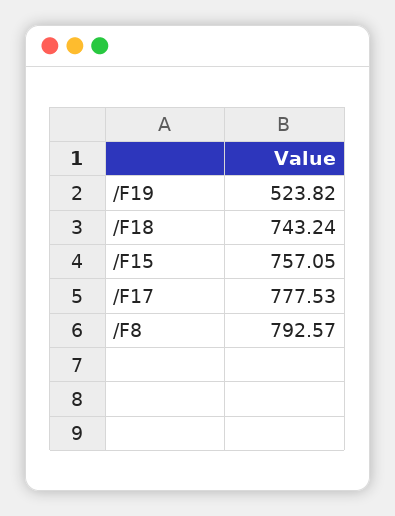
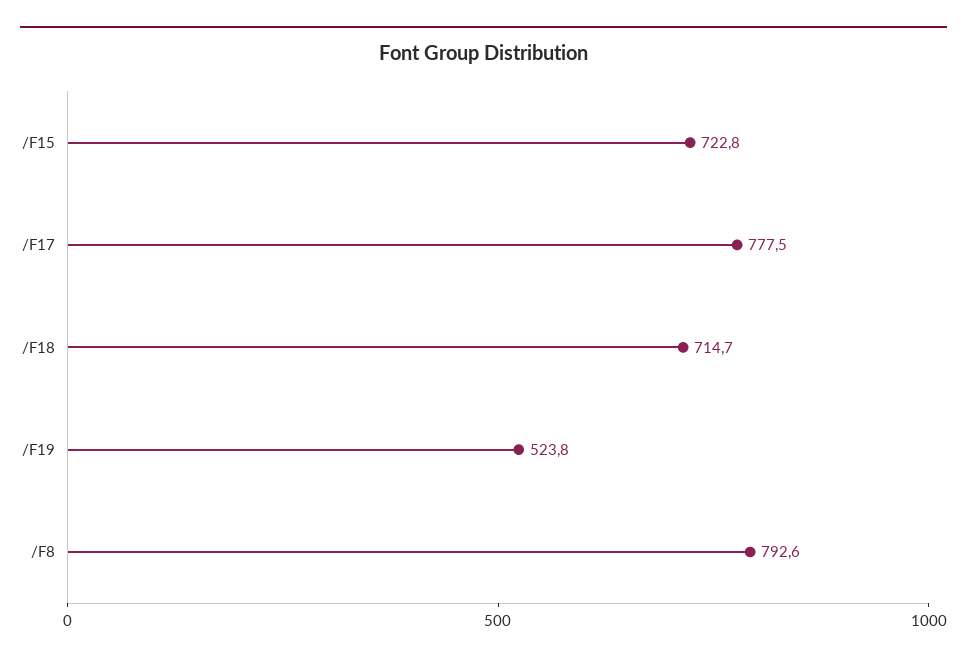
/F18: 743.24 -> 714.7
/F15: 757.05 -> 722.8

